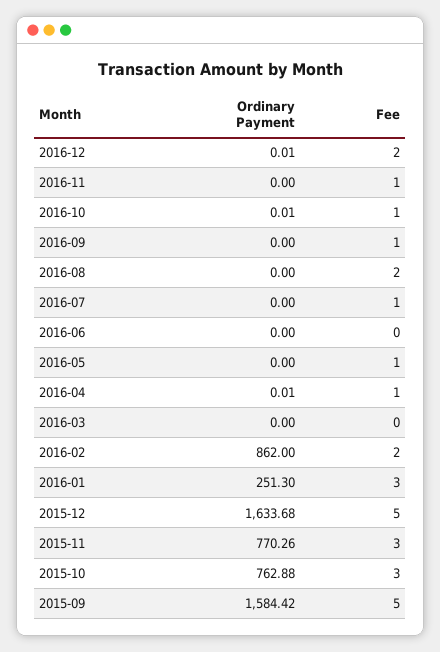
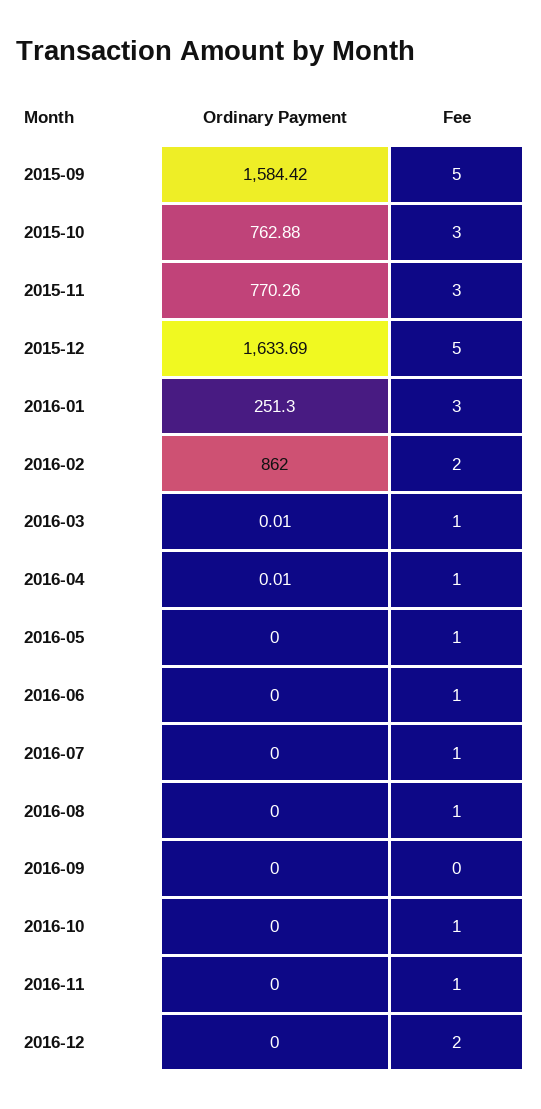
Ordinary Payment, 2016-12: 0.01 -> 0
Ordinary Payment, 2016-10: 0.01 -> 0
Fee, 2016-09: 1 -> 0
Fee, 2016-08: 2 -> 1
Fee, 2016-06: 0 -> 1
Ordinary Payment, 2016-03: 0 -> 0.01
Fee, 2016-03: 0 -> 1
Ordinary Payment, 2015-12: 1633.68 -> 1633.69

